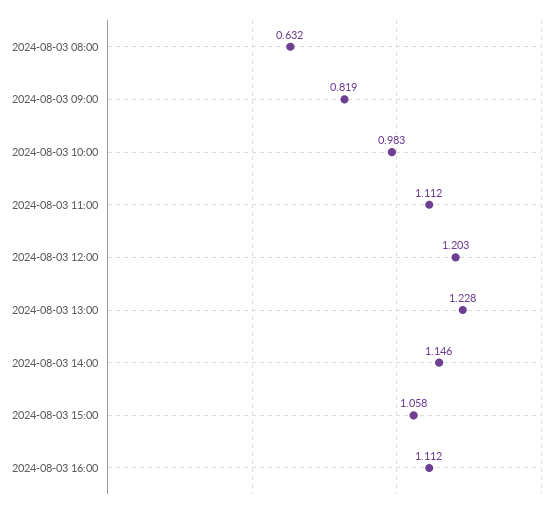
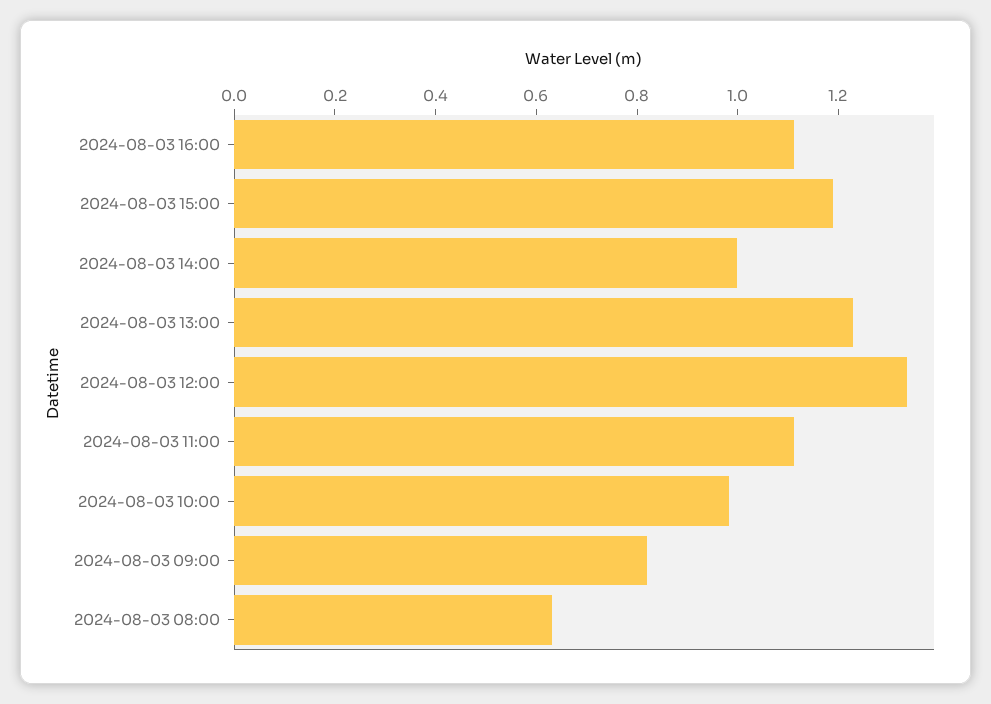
2024-08-03 12:00: 1.203 -> 1.35
2024-08-03 14:00: 1.146 -> 1
2024-08-03 15:00: 1.058 -> 1.2

